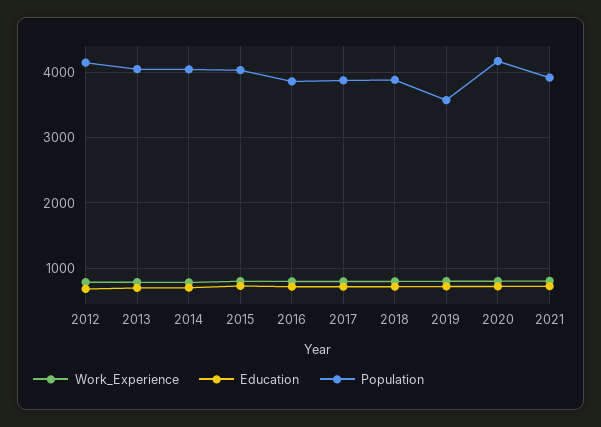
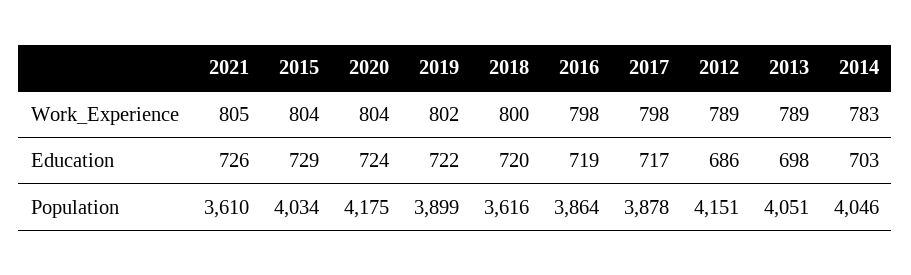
Population, 2018: 3900 -> 3616
Population, 2019: 3600 -> 3899
Population, 2021: 3900 -> 3610

